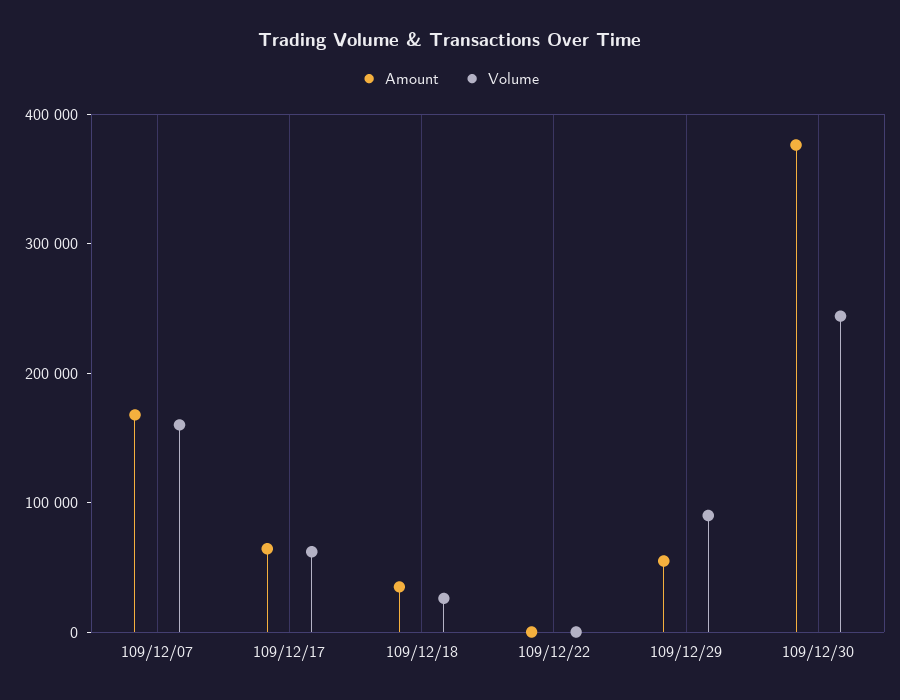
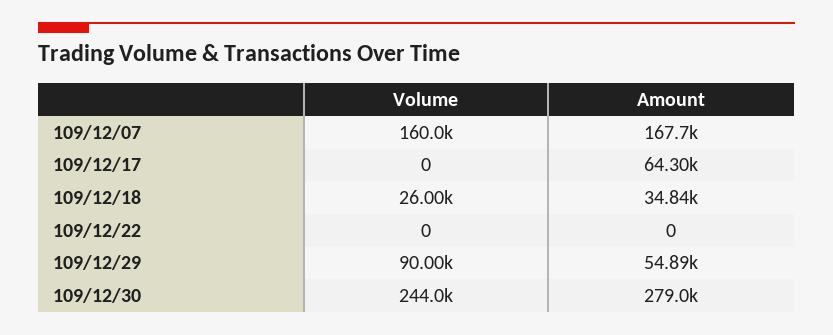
Volume, 109/12/17: 60000 -> 0
Amount, 109/12/30: 380000 -> 279000

